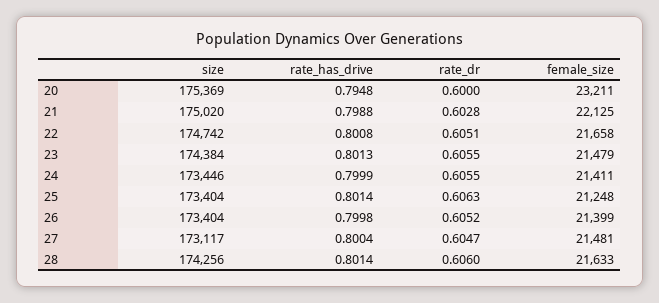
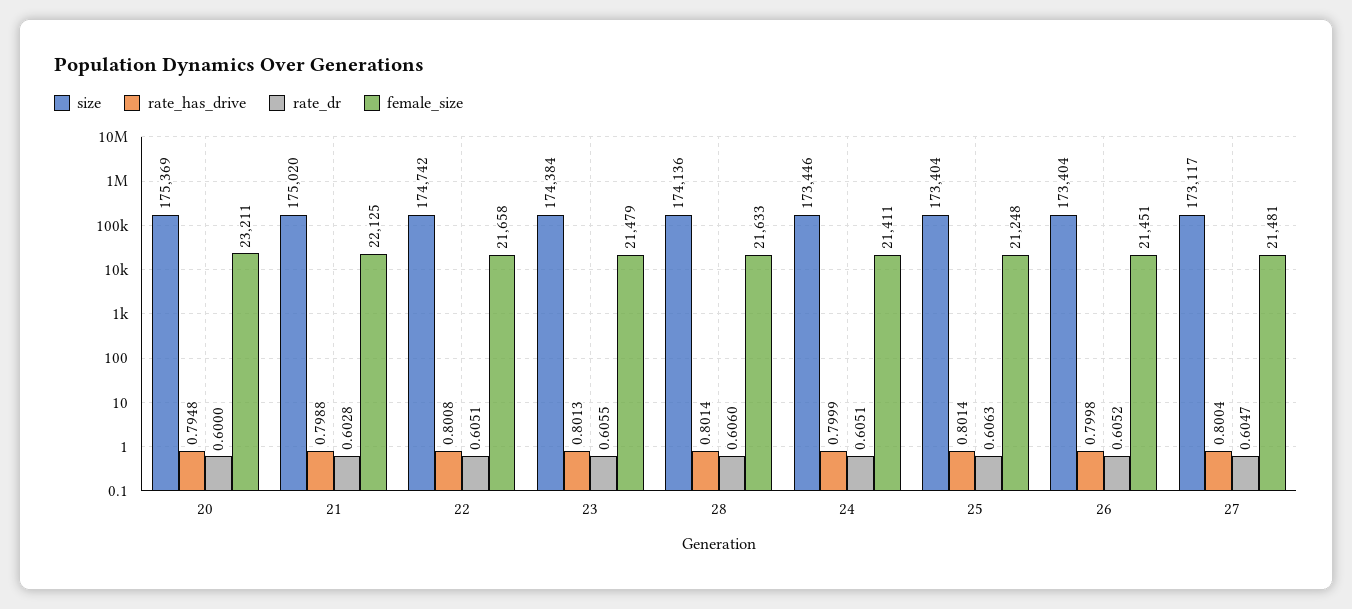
rate_dr, 24: 0.6055 -> 0.6051
female_size, 26: 21399 -> 21451
size, 28: 174256 -> 174136

